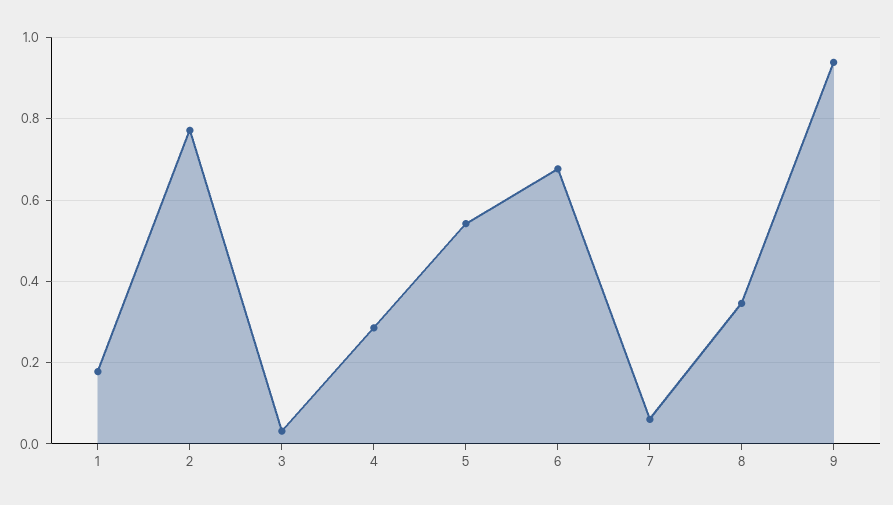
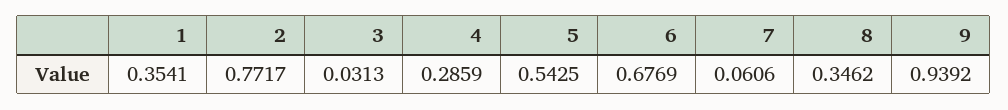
1: 0.18 -> 0.3541

